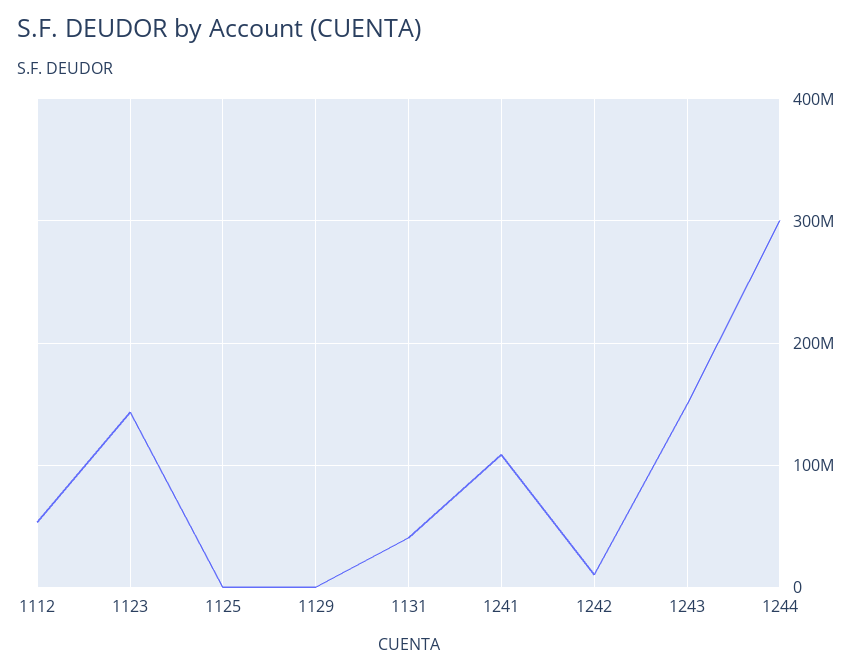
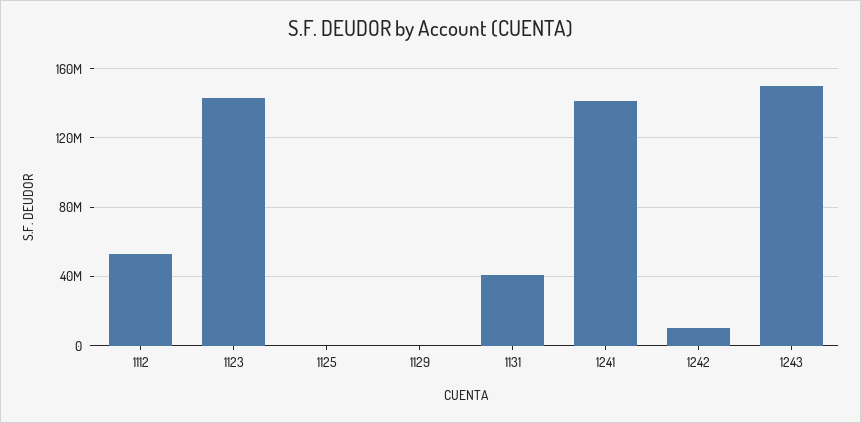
1241: 110000000 -> 140000000
1244: 300000000 -> none

